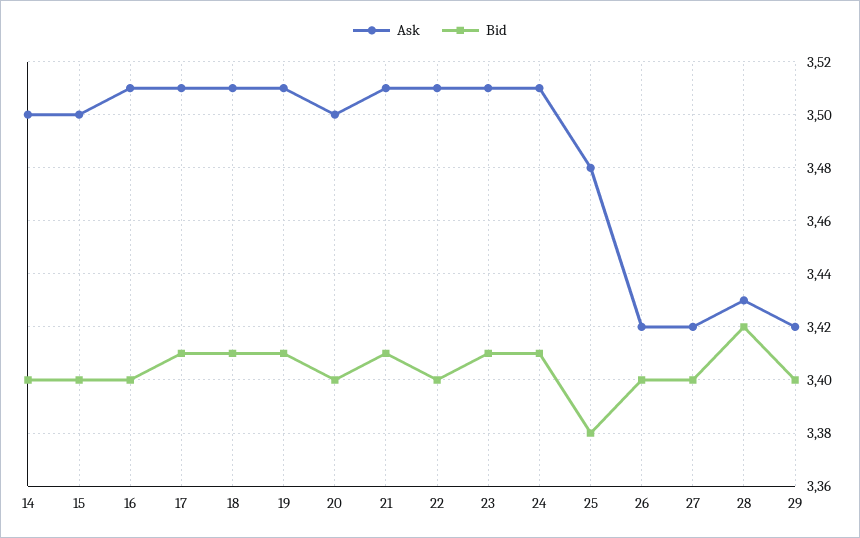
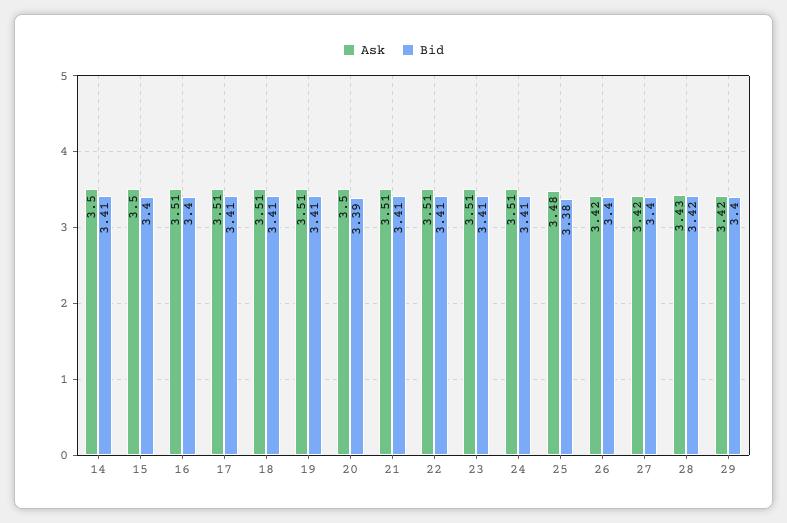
Bid, 14: 3.4 -> 3.41
Bid, 20: 3.4 -> 3.39
Bid, 22: 3.4 -> 3.41

